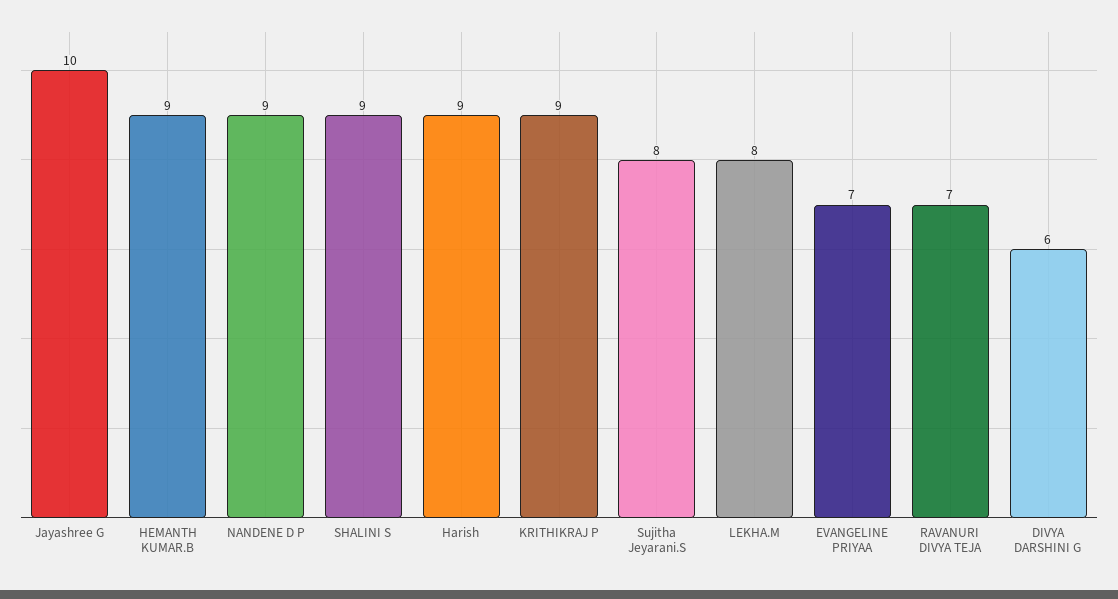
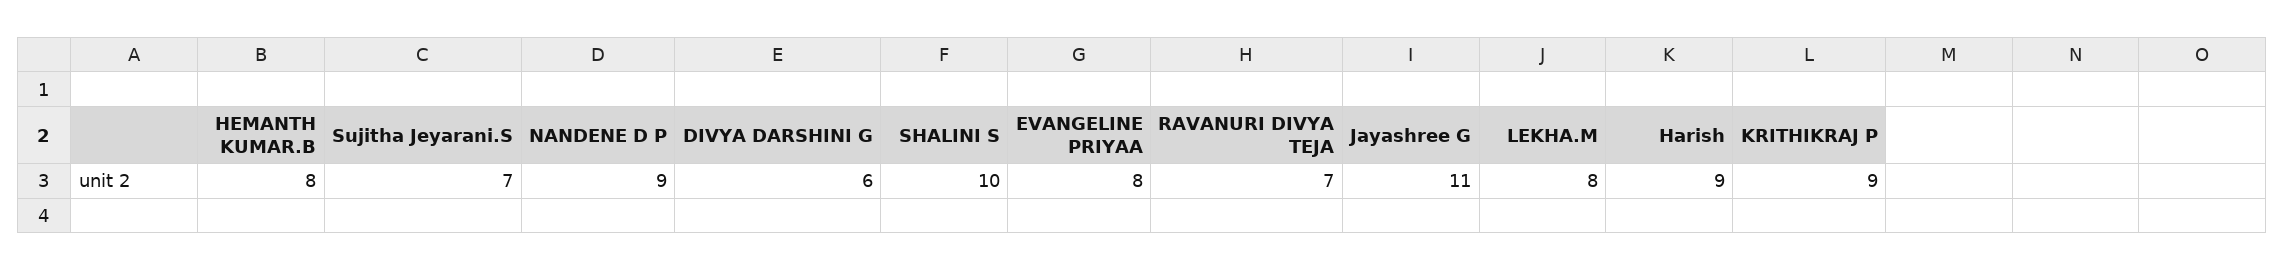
Jayashree G: 10 -> 11
HEMANTH KUMAR.B: 9 -> 8
SHALINI S: 9 -> 10
Sujitha Jeyarani.S: 8 -> 7
EVANGELINE PRIYAA: 7 -> 8

